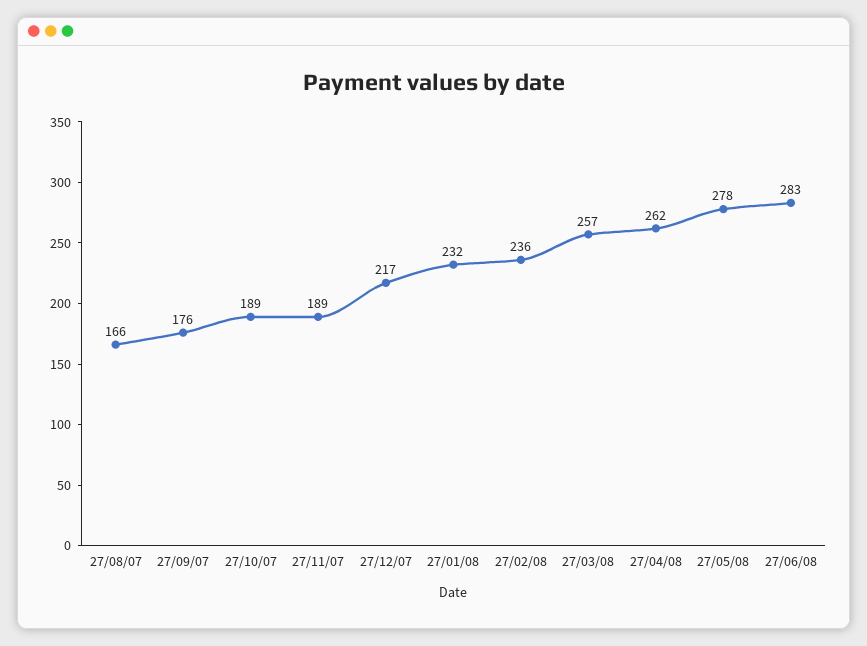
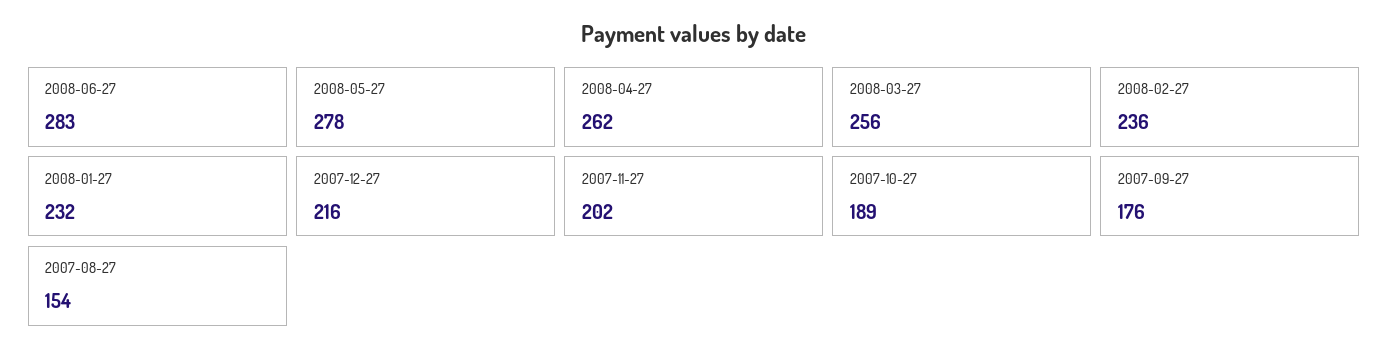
27/08/07: 166 -> 154
27/11/07: 189 -> 202
27/12/07: 217 -> 216
27/03/08: 257 -> 256

